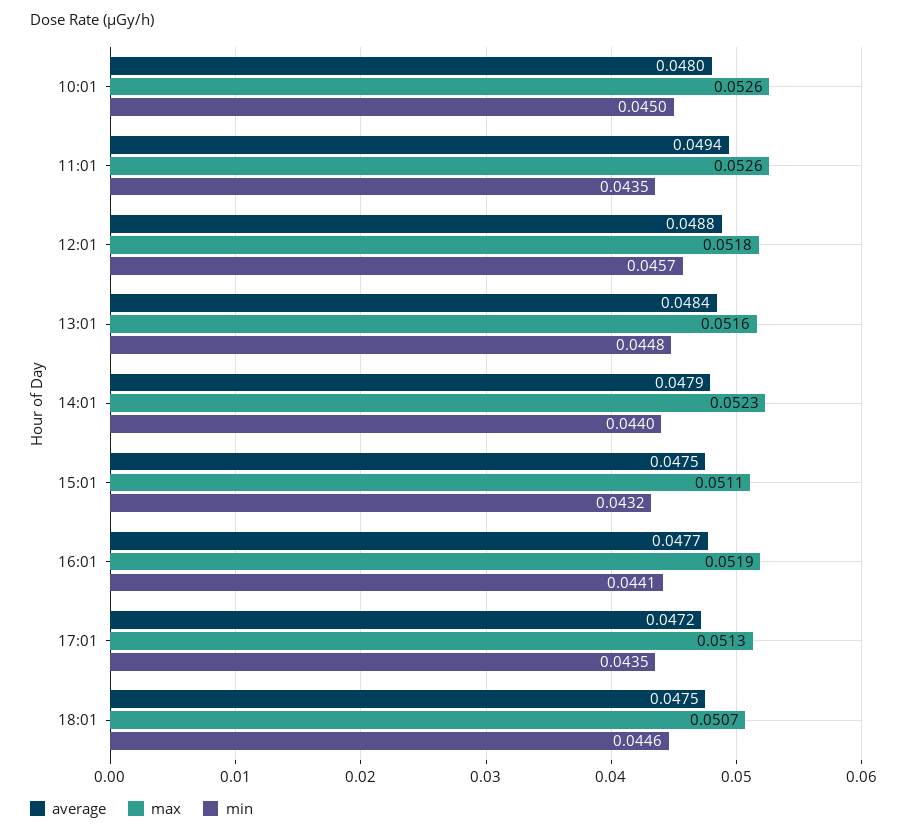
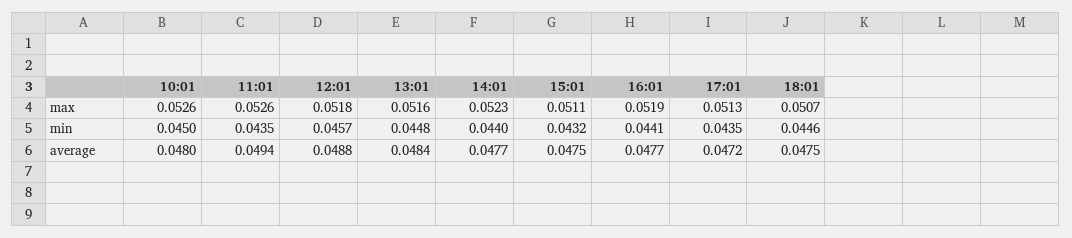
average, 14:01: 0.0479 -> 0.0477

